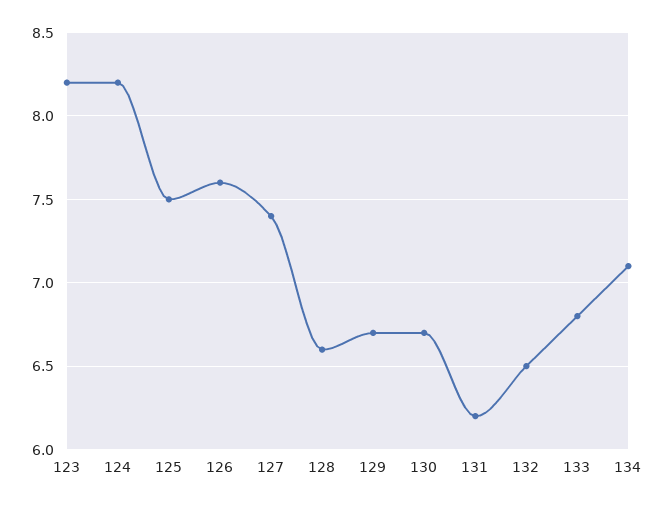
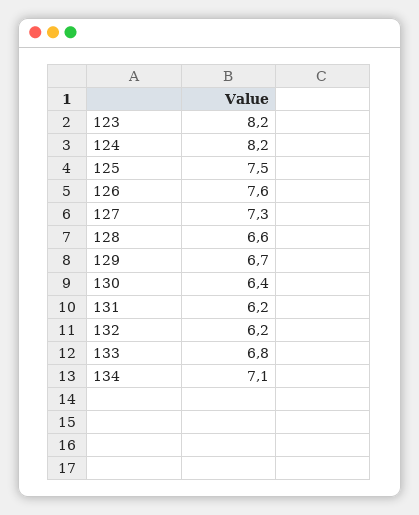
127: 7.4 -> 7.3
130: 6.7 -> 6.4
132: 6.5 -> 6.2

